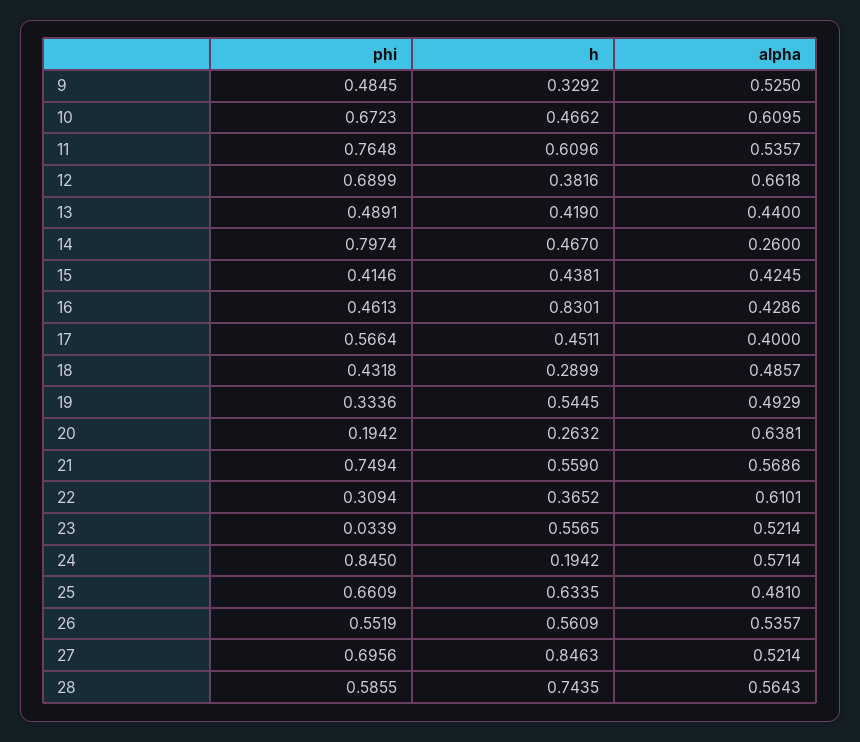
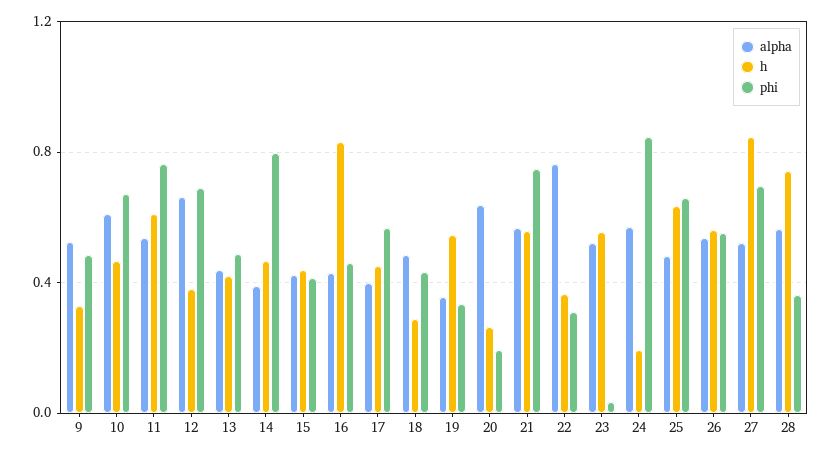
alpha, 14: 0.26 -> 0.4
alpha, 19: 0.4929 -> 0.35
alpha, 22: 0.6101 -> 0.75
phi, 28: 0.5855 -> 0.35

